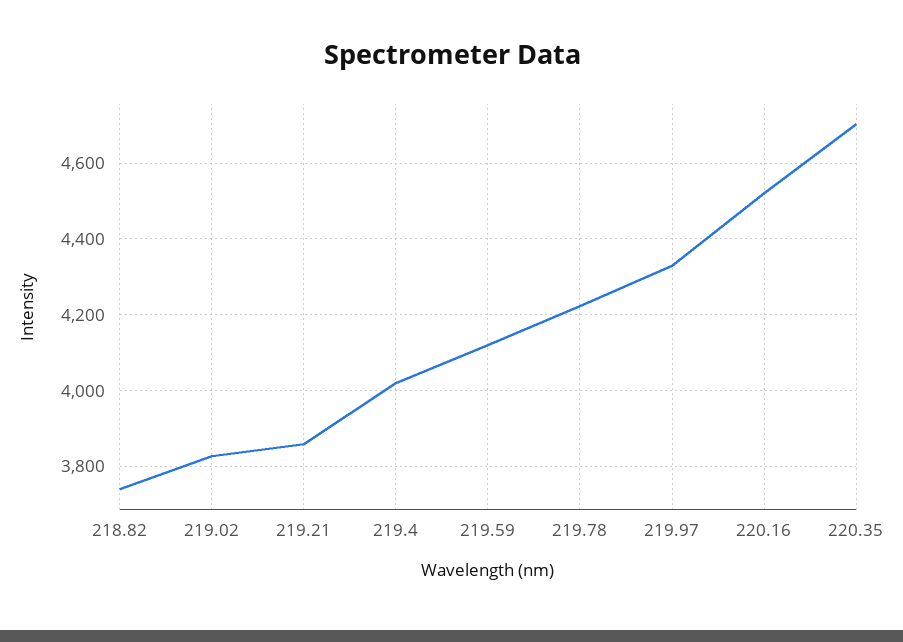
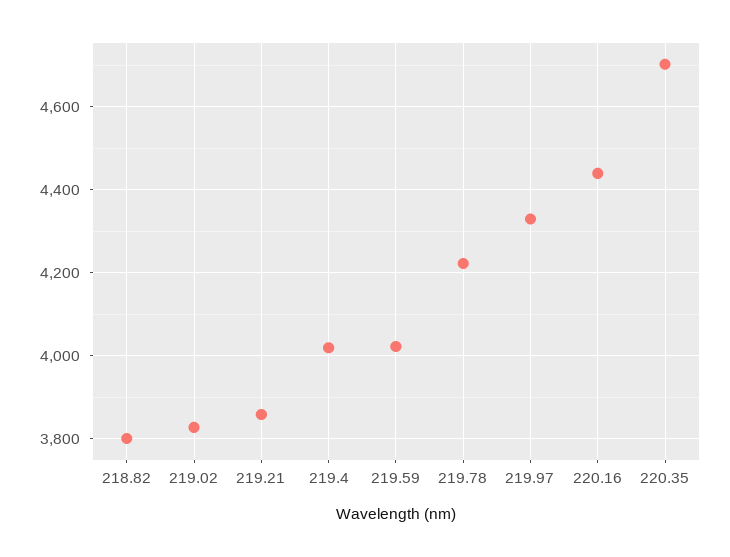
218.82: 3740 -> 3800
219.59: 4120 -> 4020
220.16: 4520 -> 4440

